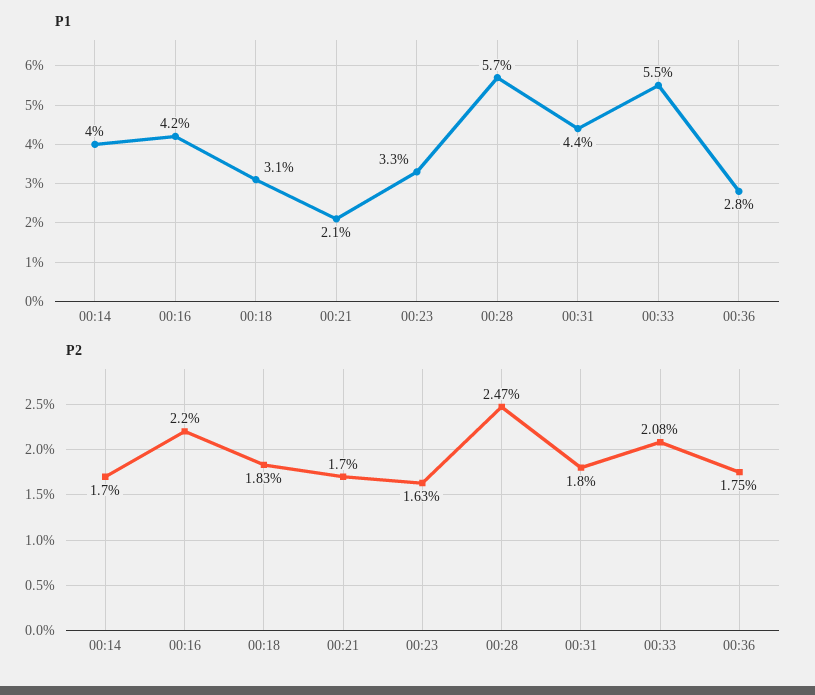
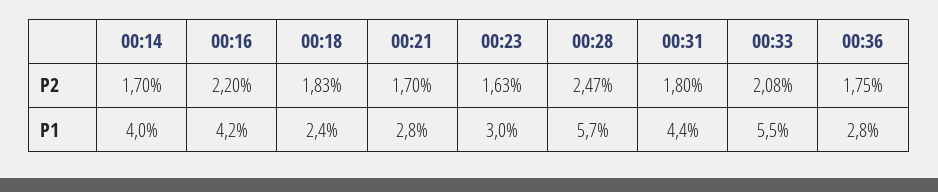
P1, 00:18: 3.1 -> 2.4
P1, 00:21: 2.1 -> 2.8
P1, 00:23: 3.3 -> 3

